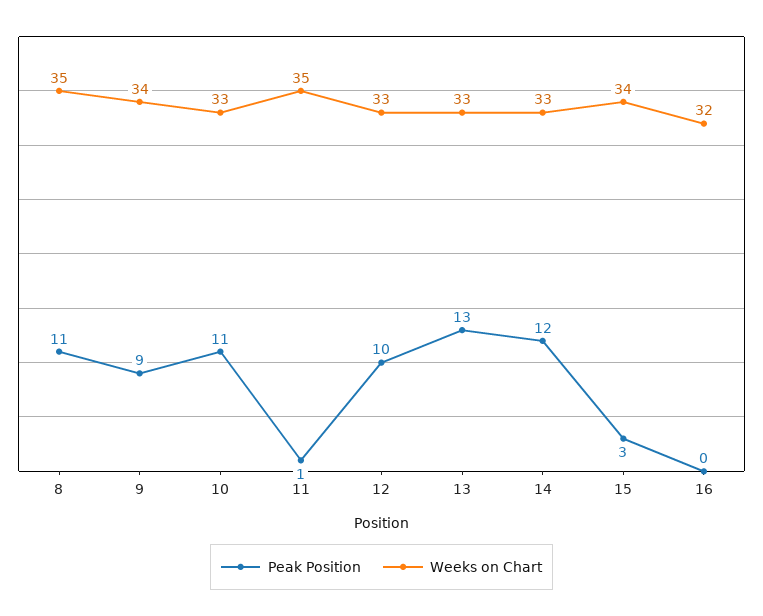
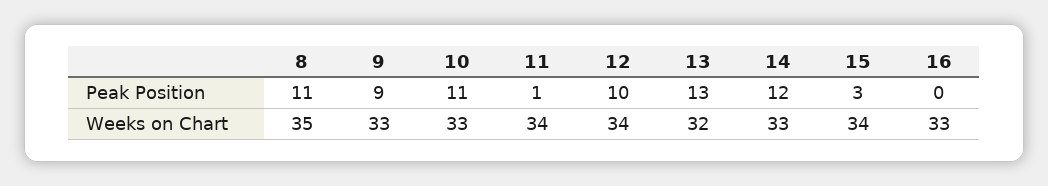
Weeks on Chart, 9: 34 -> 33
Weeks on Chart, 11: 35 -> 34
Weeks on Chart, 12: 33 -> 34
Weeks on Chart, 13: 33 -> 32
Weeks on Chart, 16: 32 -> 33

